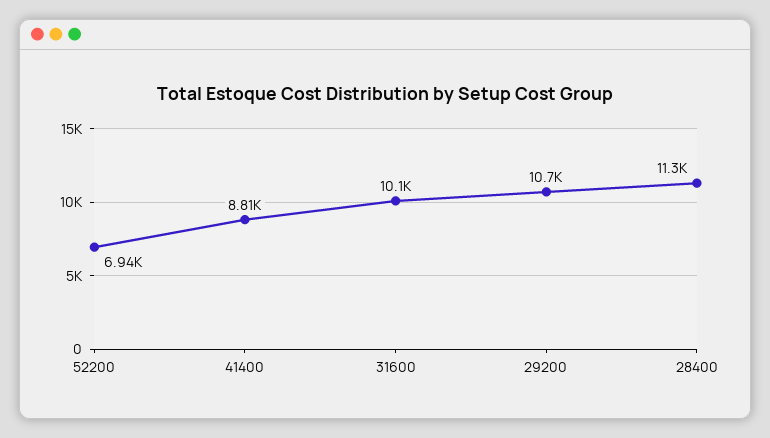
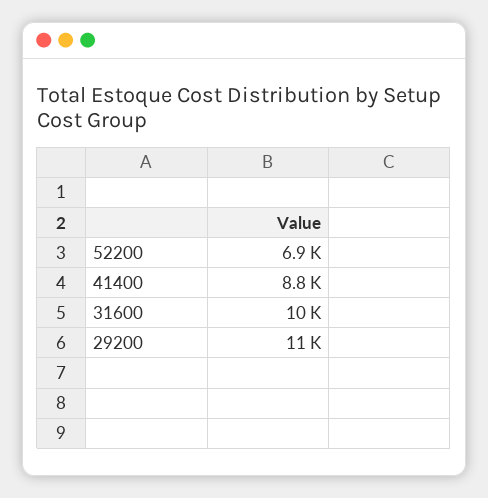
28400: 11300 -> none

